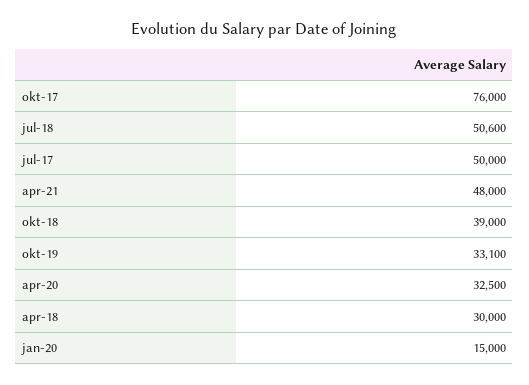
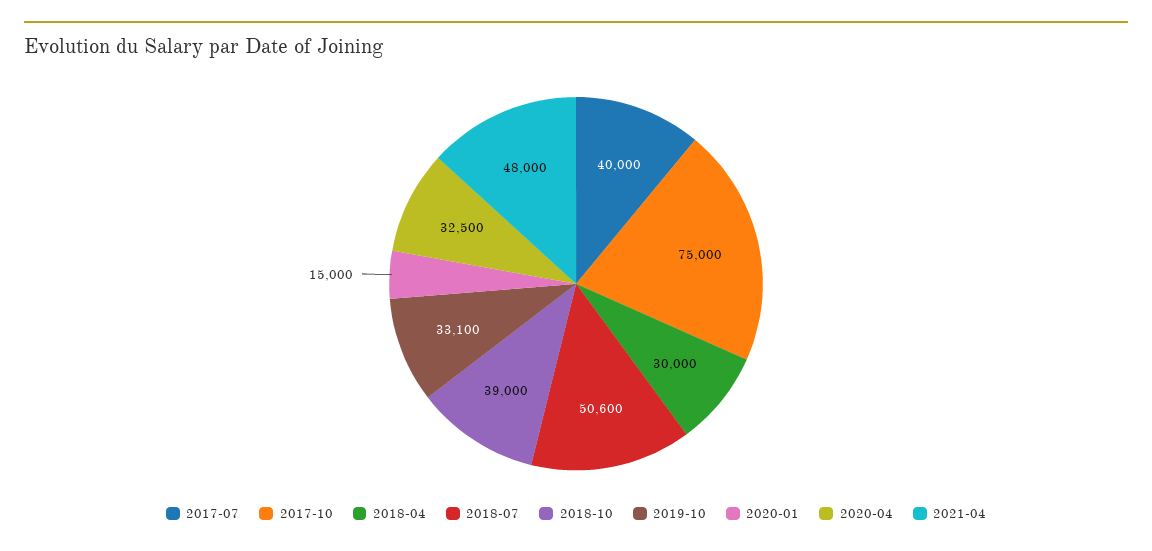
okt-17: 76000 -> 75000
jul-17: 50000 -> 40000

